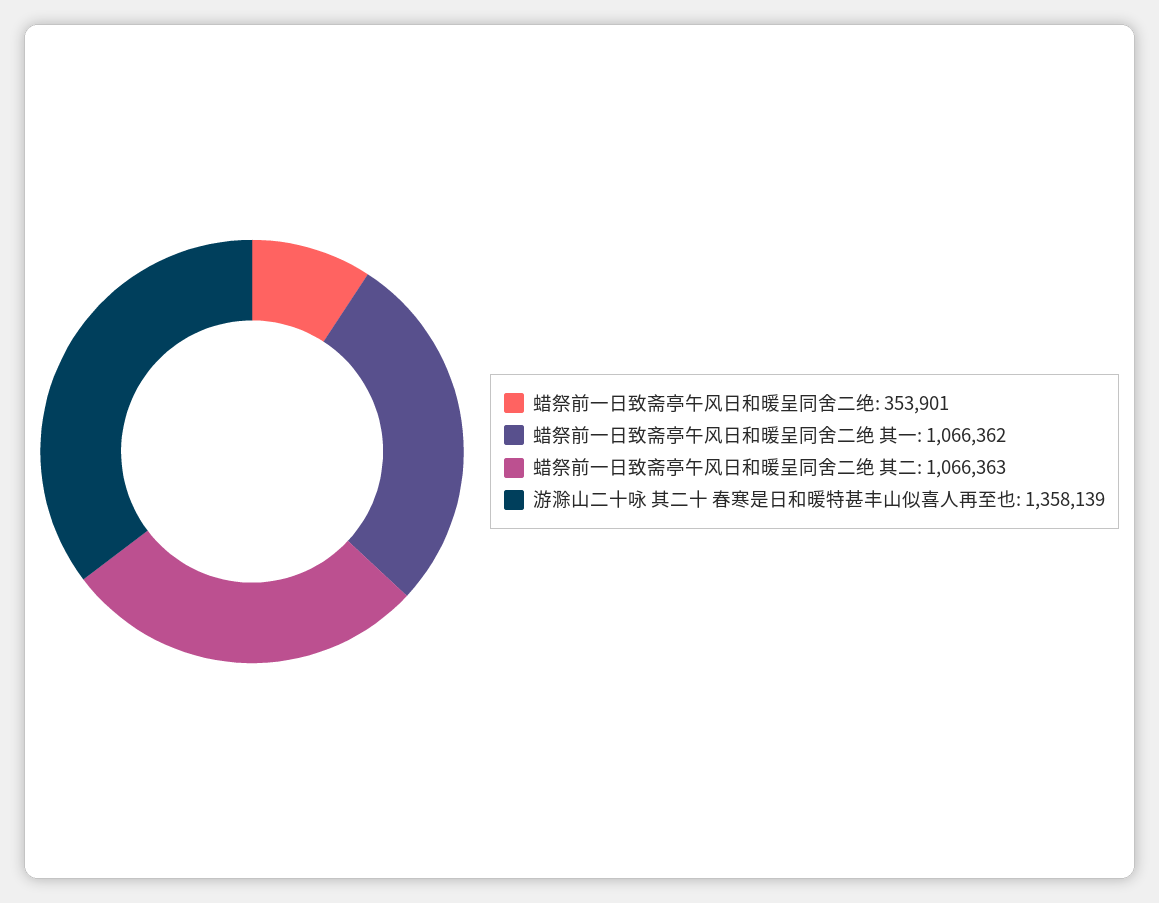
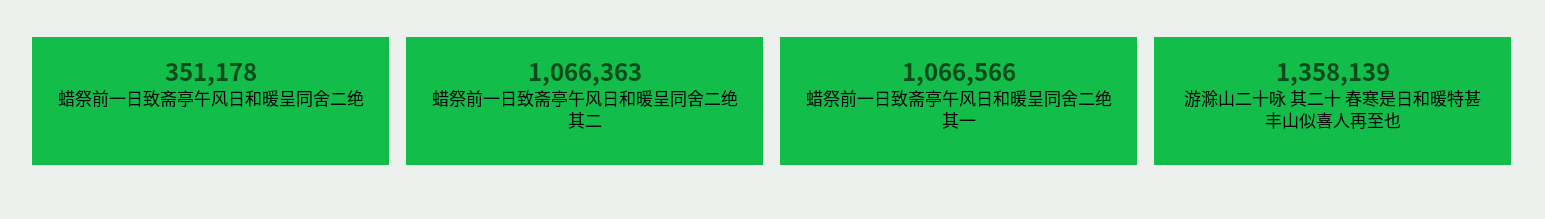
蜡祭前一日致斋亭午风日和暖呈同舍二绝: 353901 -> 351178
蜡祭前一日致斋亭午风日和暖呈同舍二绝 其一: 1066362 -> 1066566

